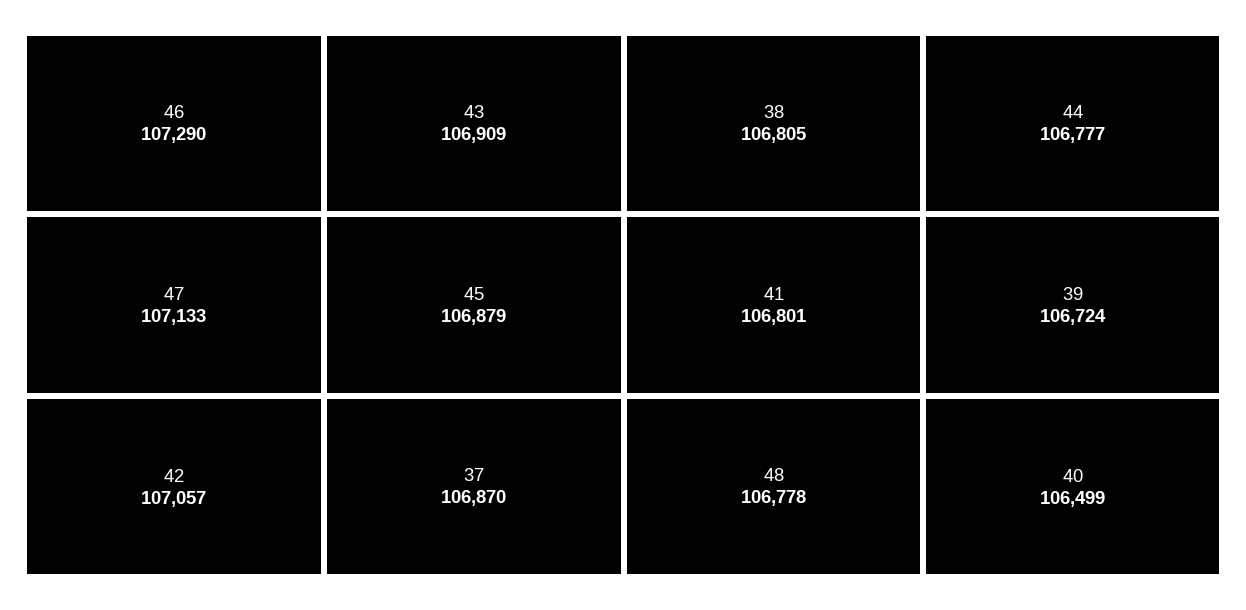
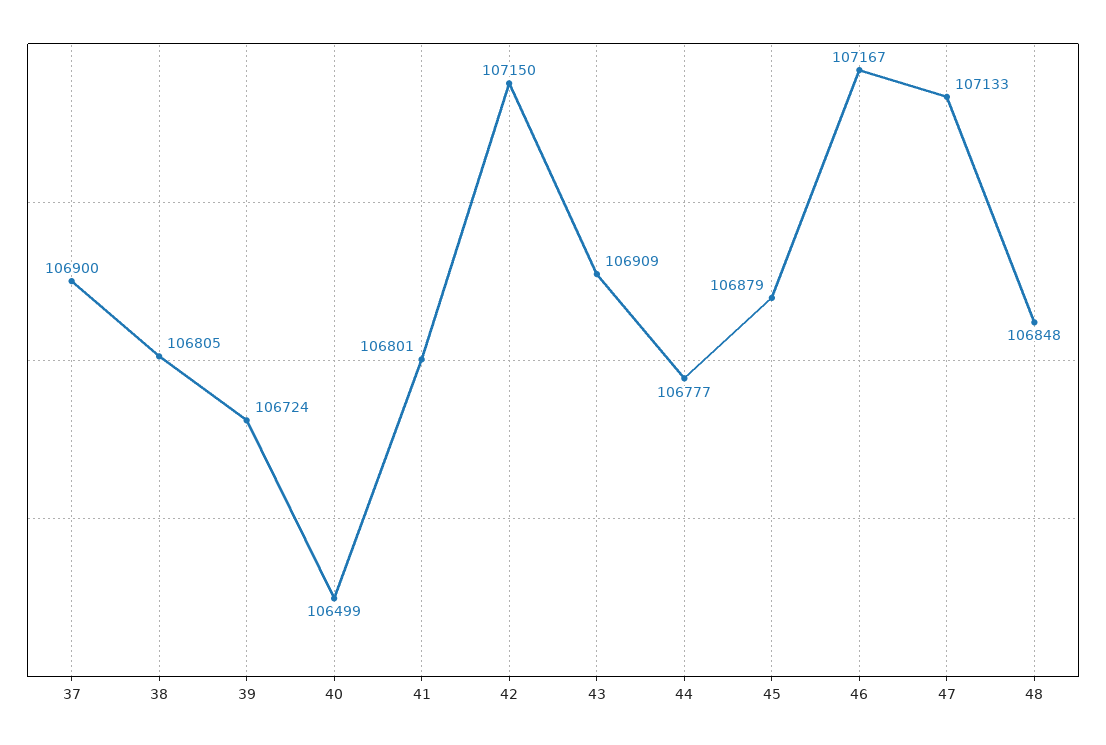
46: 107290 -> 107167
42: 107057 -> 107150
37: 106870 -> 106900
48: 106778 -> 106848

